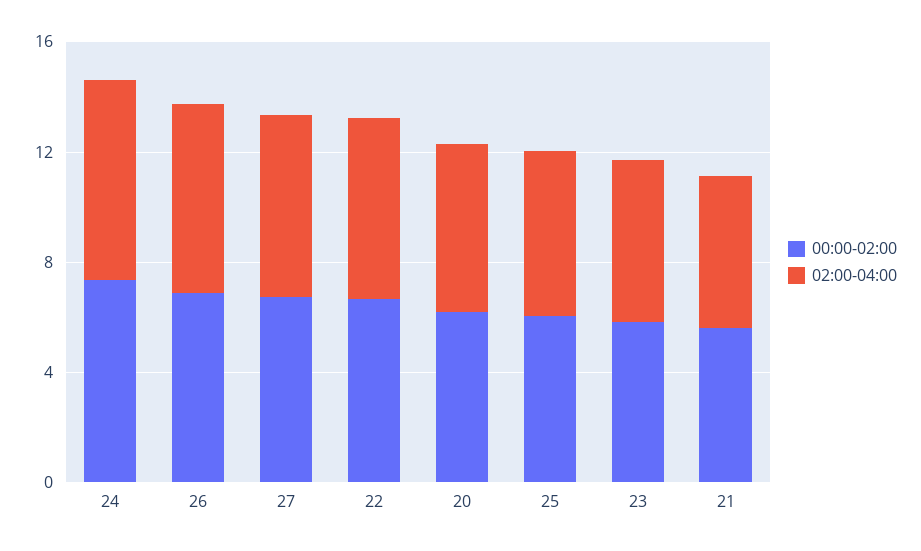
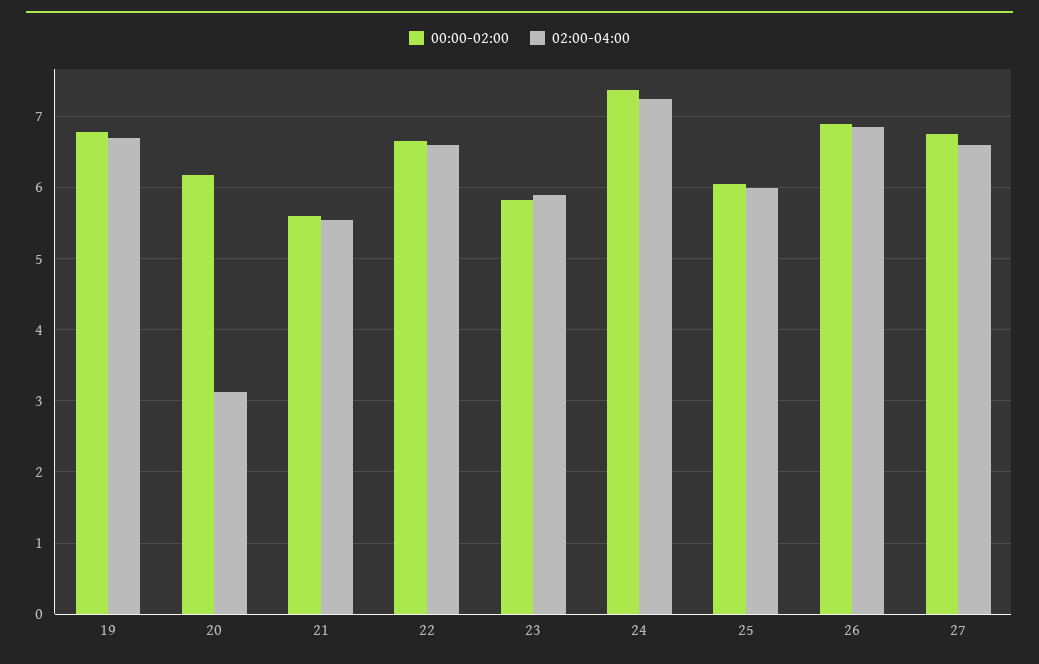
02:00-04:00, 20: 6 -> 3.1
00:00-02:00, 19: none -> 6.8
02:00-04:00, 19: none -> 6.7

